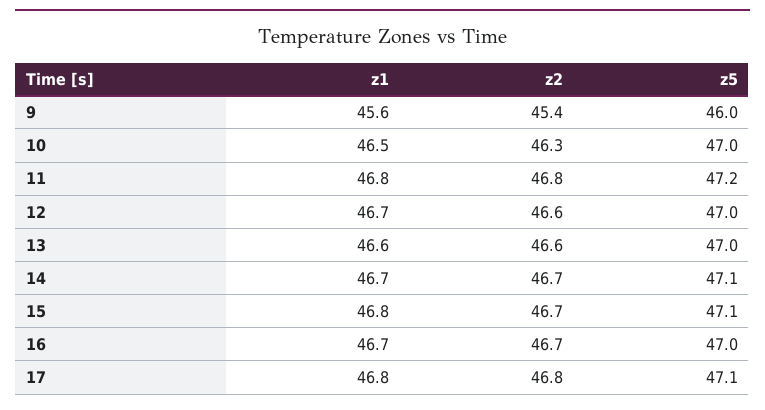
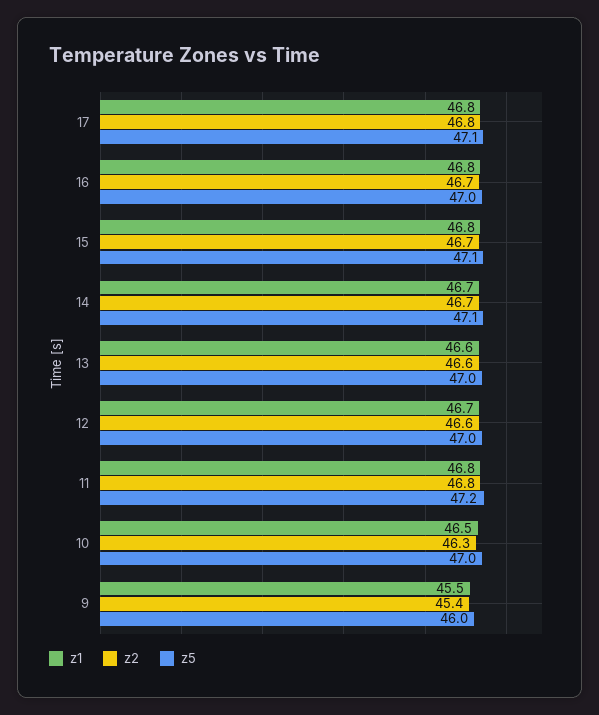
z1, 9: 45.6 -> 45.5
z1, 16: 46.7 -> 46.8

